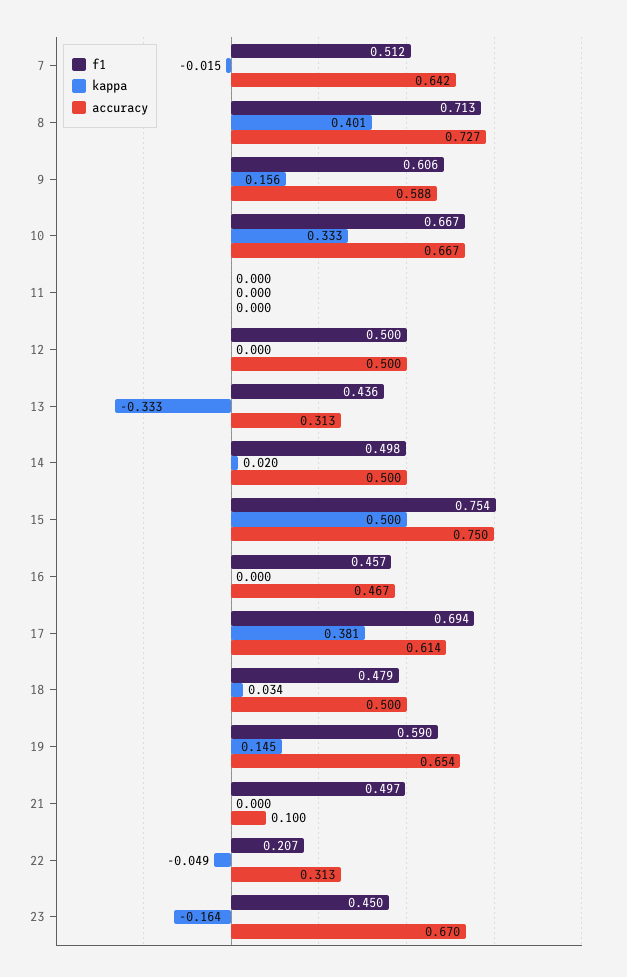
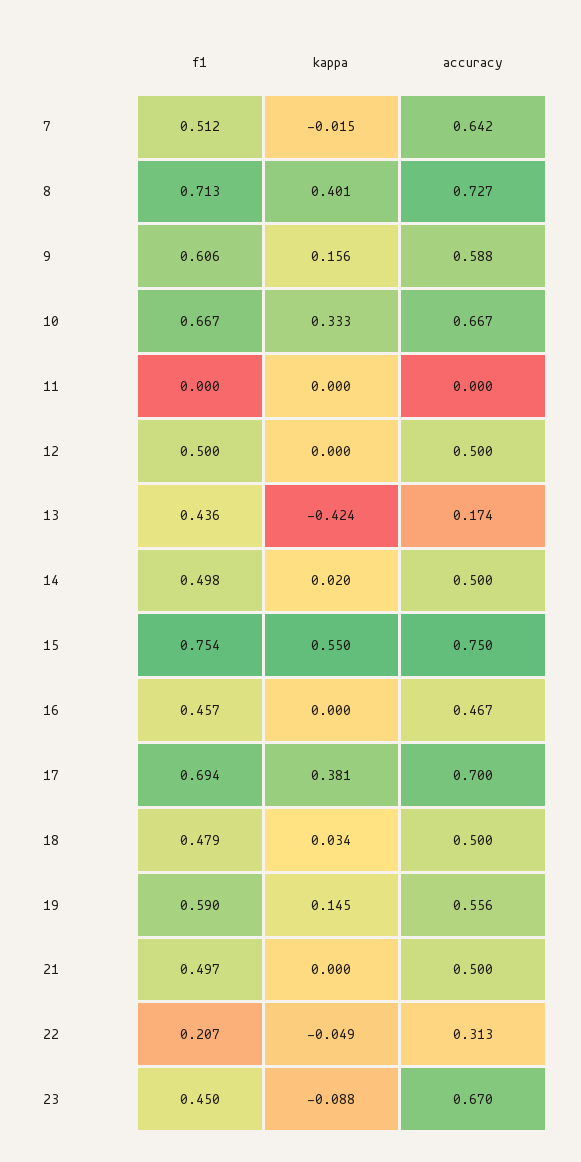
kappa, 13: -0.333 -> -0.424
accuracy, 13: 0.313 -> 0.174
kappa, 15: 0.5 -> 0.55
accuracy, 17: 0.614 -> 0.7
accuracy, 19: 0.654 -> 0.556
accuracy, 21: 0.1 -> 0.5
kappa, 23: -0.164 -> -0.088

